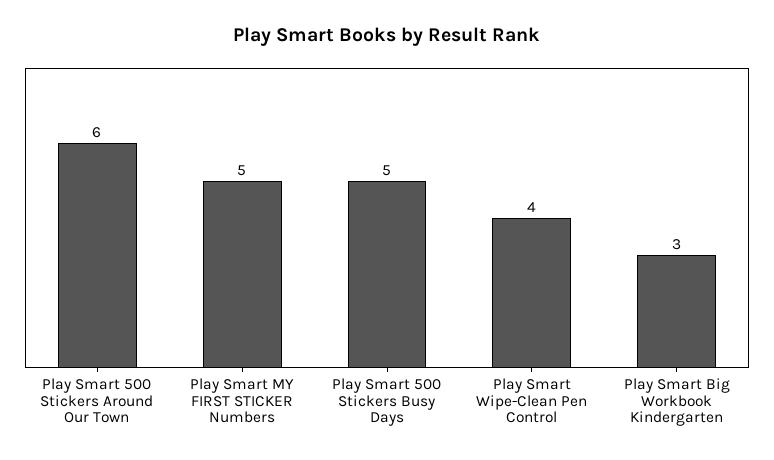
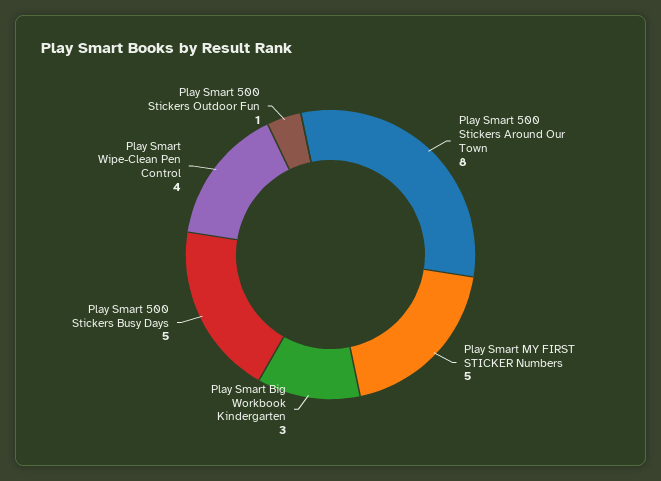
Play Smart 500 Stickers Around Our Town: 6 -> 8
Play Smart 500 Stickers Outdoor Fun: none -> 1

